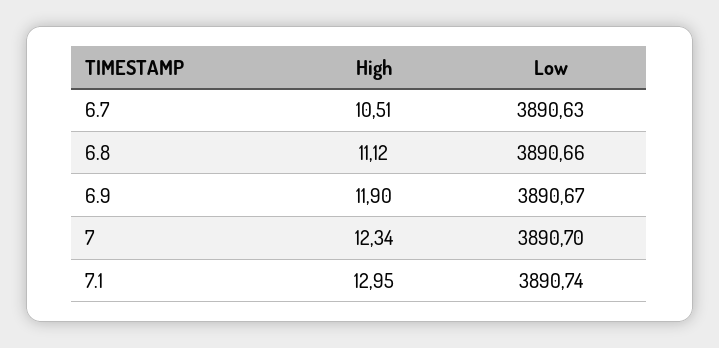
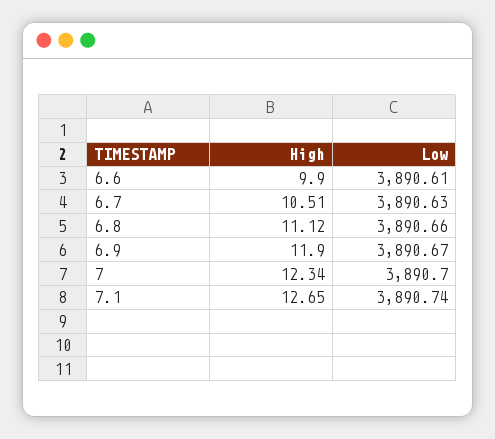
High, 7.1: 12.95 -> 12.65
High, 6.6: none -> 9.9
Low, 6.6: none -> 3890.61

